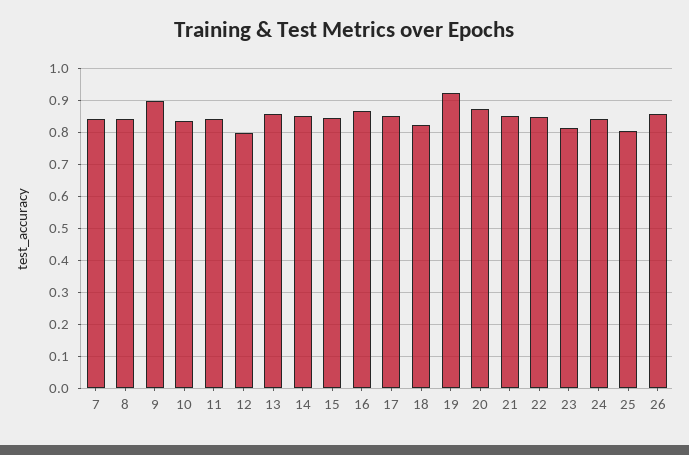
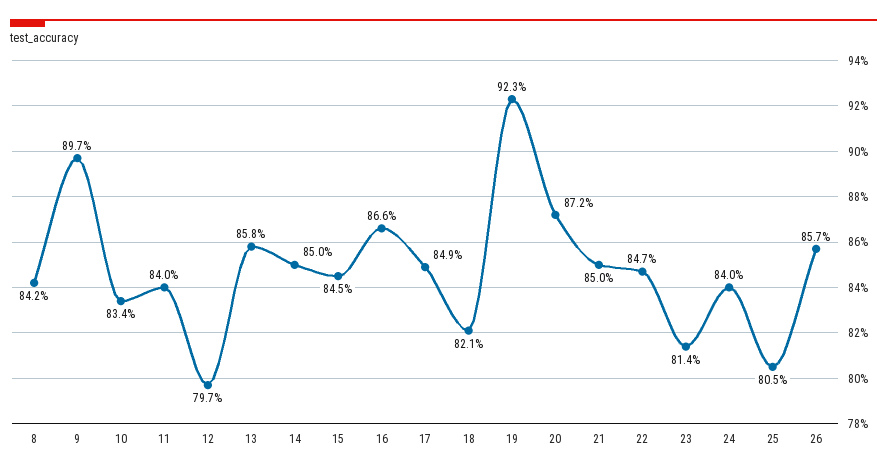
7: 0.84 -> none

